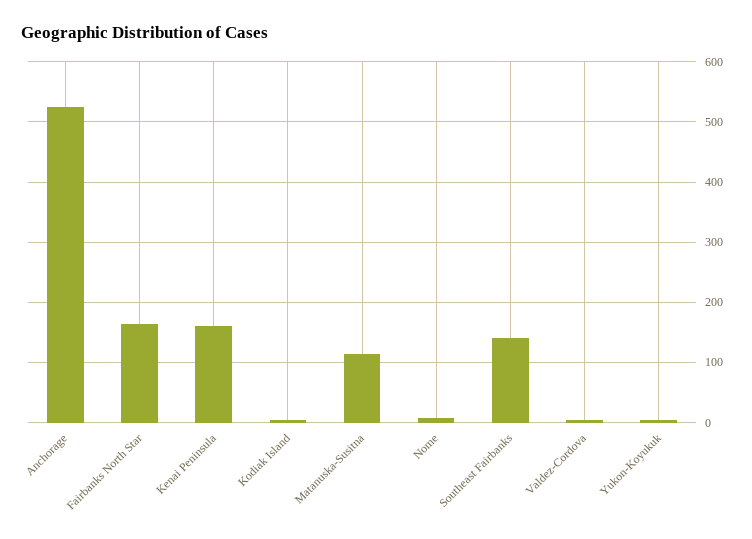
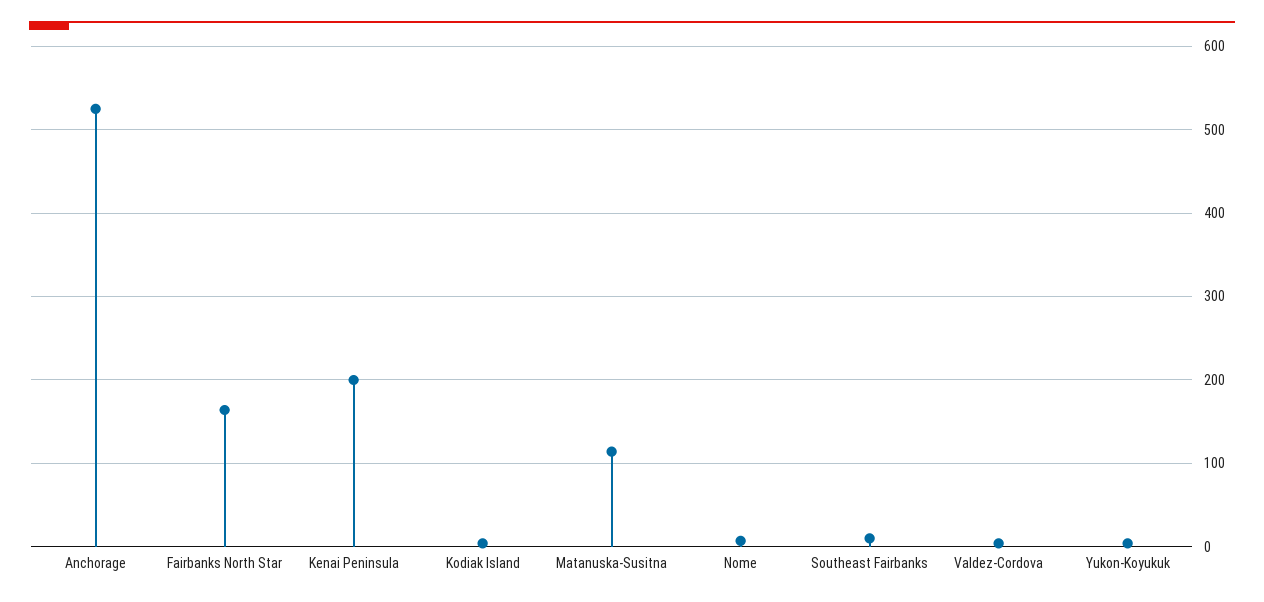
Kenai Peninsula: 160 -> 200
Southeast Fairbanks: 140 -> 10

